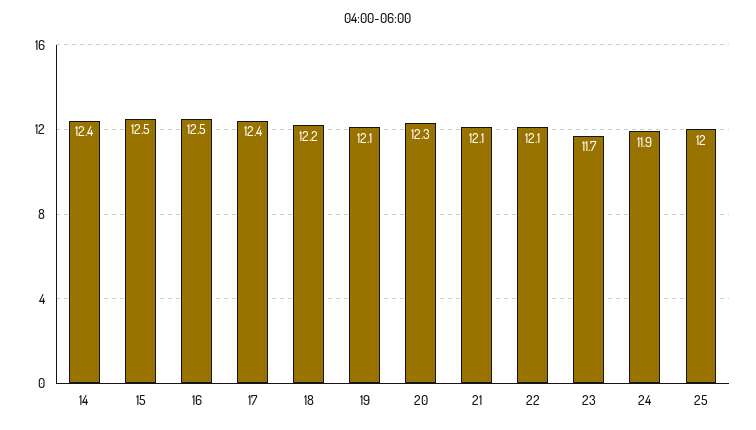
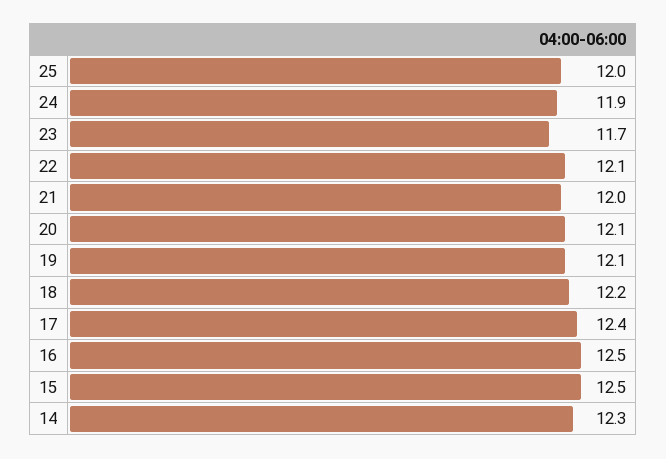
14: 12.4 -> 12.3
20: 12.3 -> 12.1
21: 12.1 -> 12

